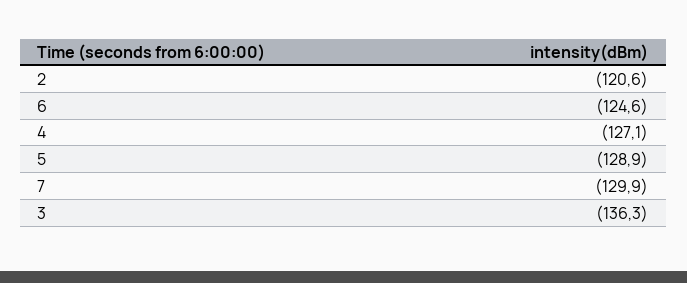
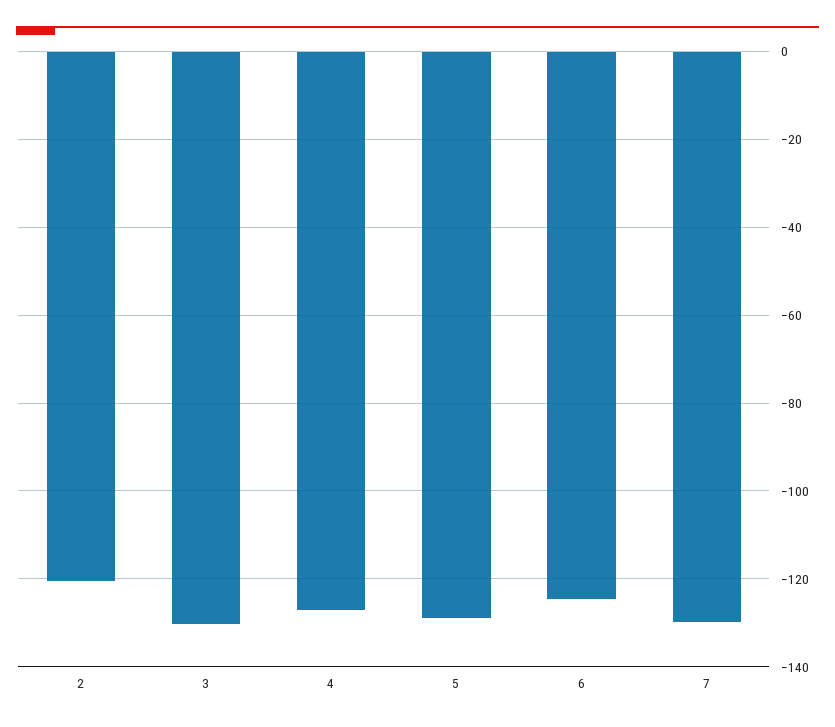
3: -136.3 -> -130

